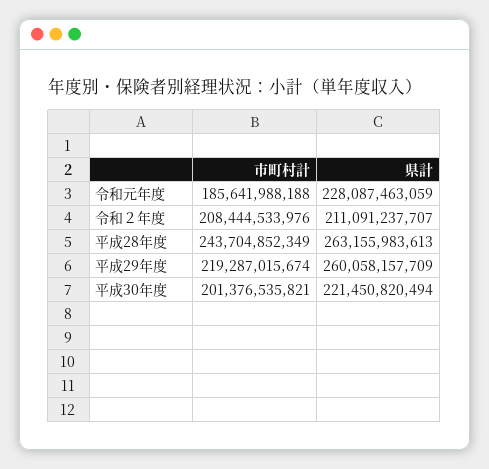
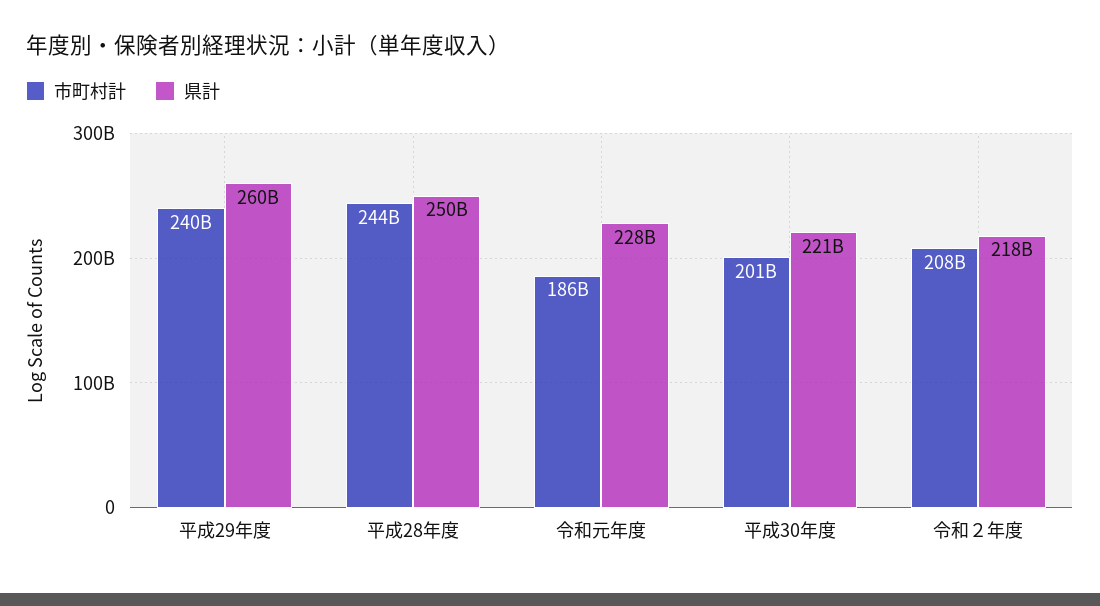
県計, 令和２年度: 211091237707 -> 218000000000
県計, 平成28年度: 263155983613 -> 250000000000
市町村計, 平成29年度: 219287015674 -> 240000000000

